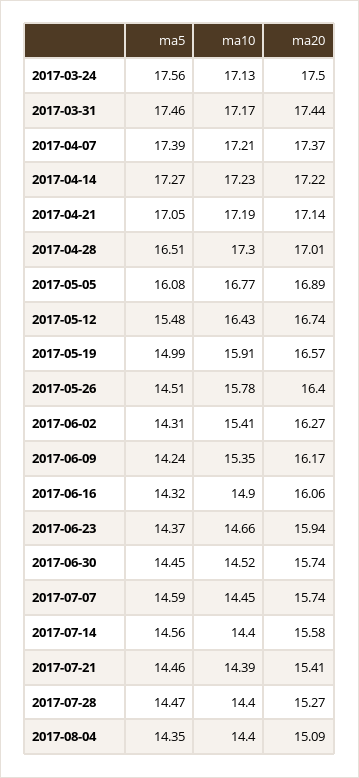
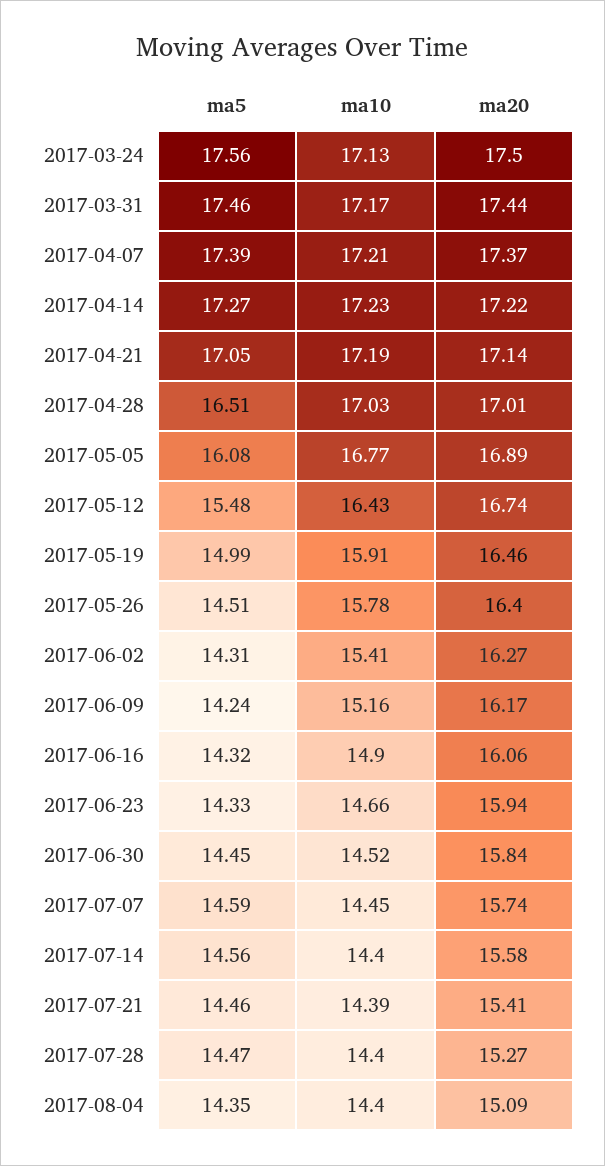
ma10, 2017-04-28: 17.3 -> 17.03
ma20, 2017-05-19: 16.57 -> 16.46
ma10, 2017-06-09: 15.35 -> 15.16
ma5, 2017-06-23: 14.37 -> 14.33
ma20, 2017-06-30: 15.74 -> 15.84

